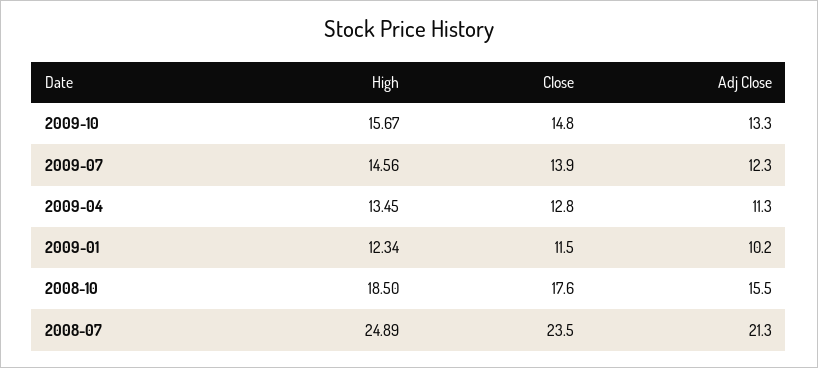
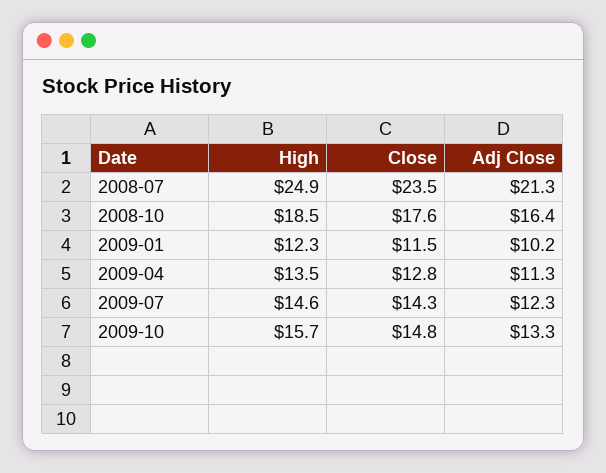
Close, 2009-07: 13.9 -> 14.3
Adj Close, 2008-10: 15.5 -> 16.4

